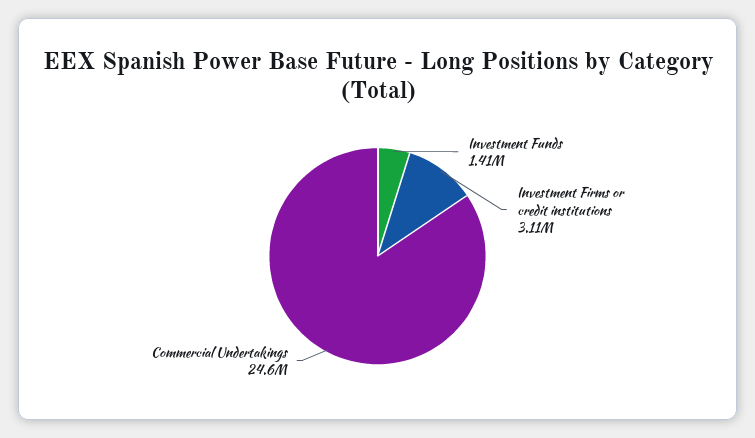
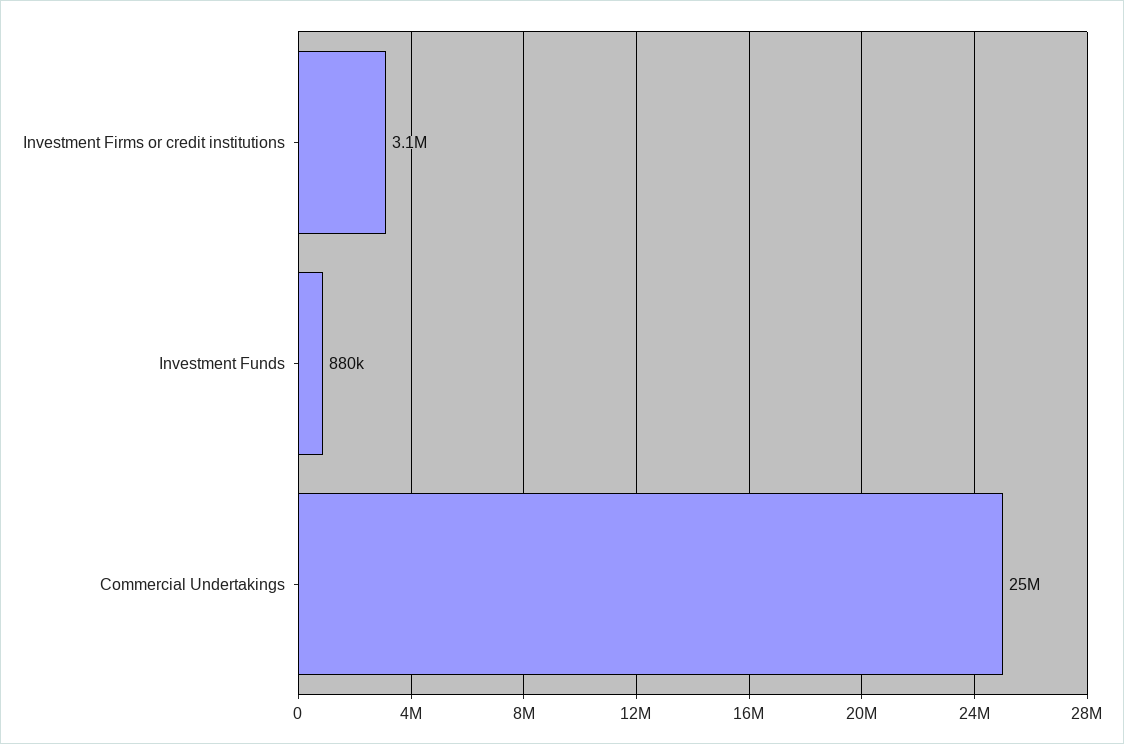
Investment Funds: 1410000 -> 880000

